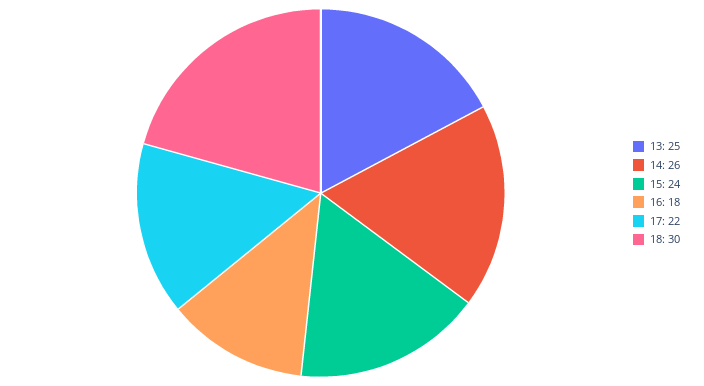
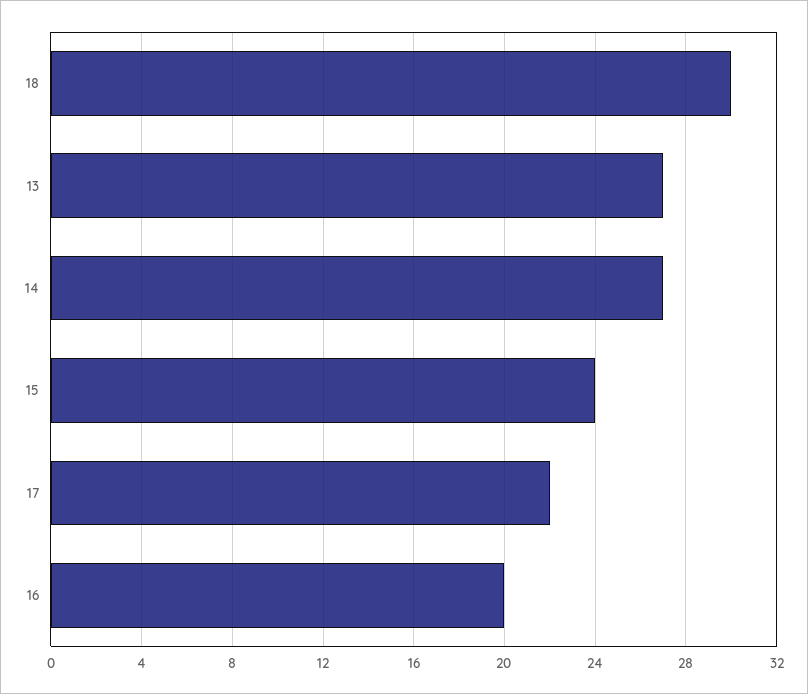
13: 25 -> 27
14: 26 -> 27
16: 18 -> 20

